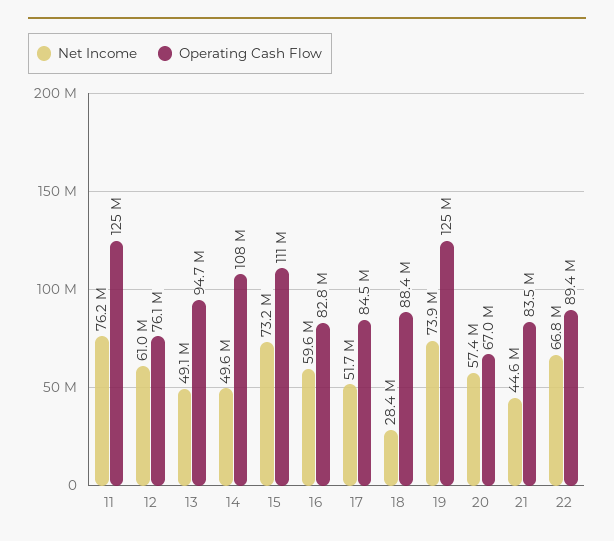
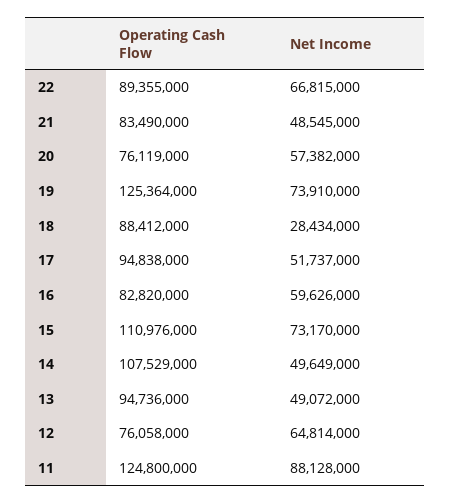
Net Income, 11: 76200000 -> 88128000
Net Income, 12: 61000000 -> 64814000
Operating Cash Flow, 17: 84500000 -> 94838000
Operating Cash Flow, 20: 67000000 -> 76119000
Net Income, 21: 44600000 -> 48545000

